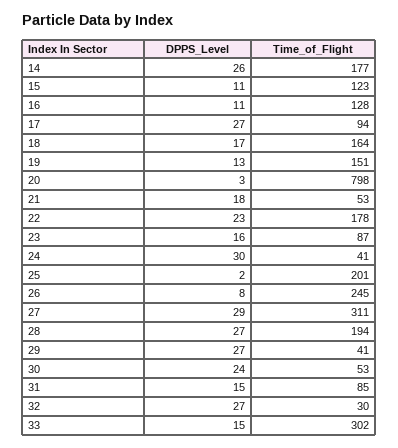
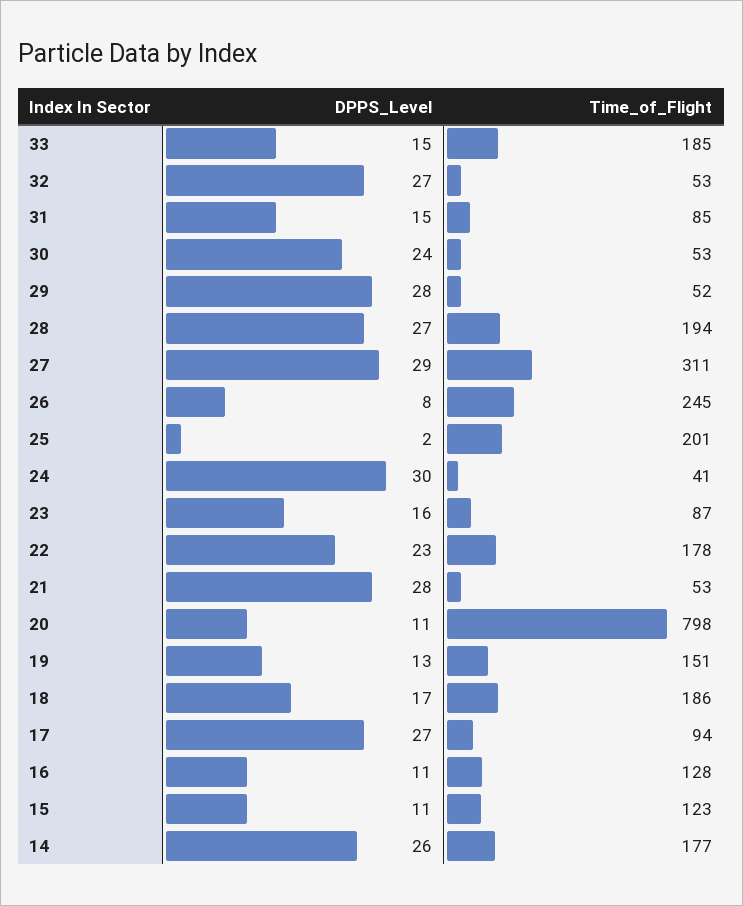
Time_of_Flight, 18: 164 -> 186
DPPS_Level, 20: 3 -> 11
DPPS_Level, 21: 18 -> 28
DPPS_Level, 29: 27 -> 28
Time_of_Flight, 29: 41 -> 52
Time_of_Flight, 32: 30 -> 53
Time_of_Flight, 33: 302 -> 185

